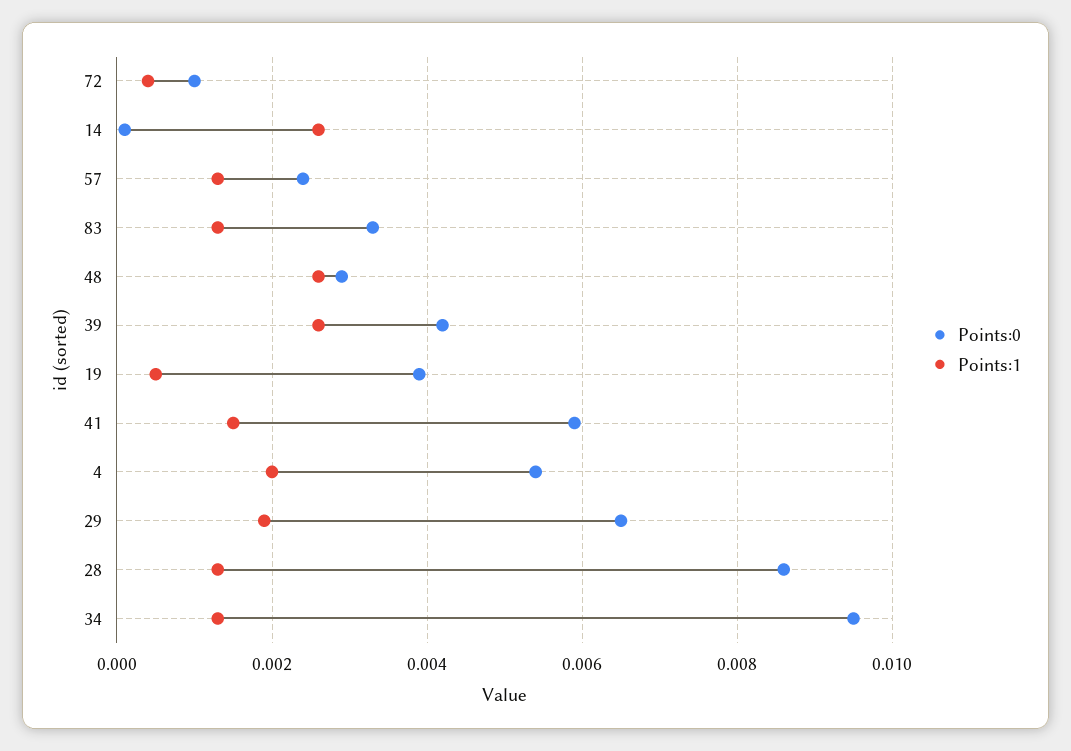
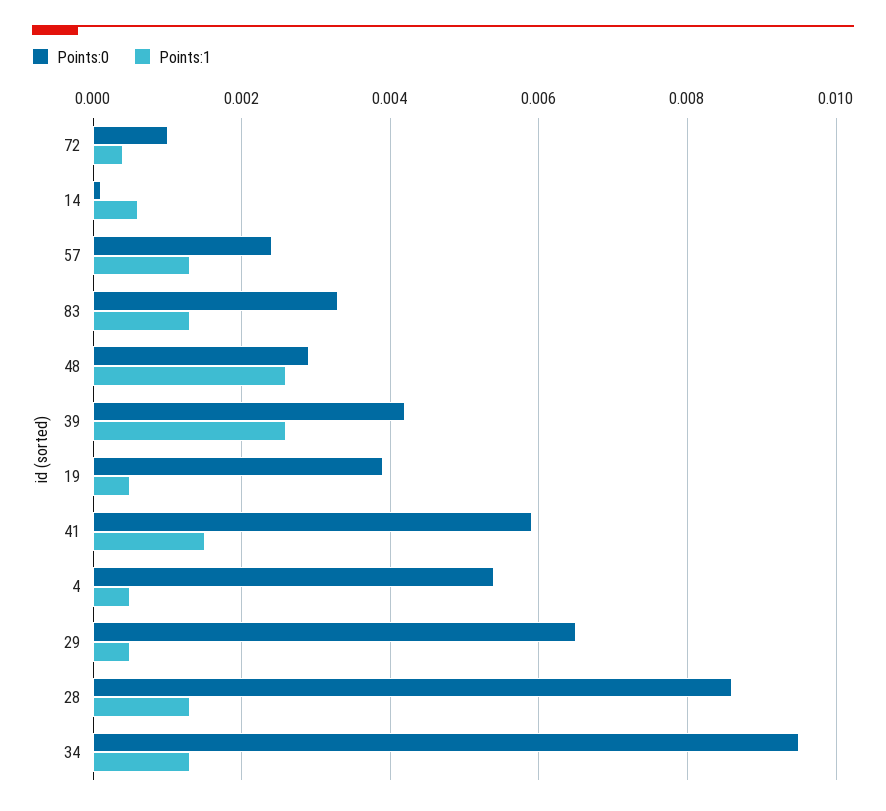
Points:1, 14: 0.0025 -> 0.0005
Points:1, 4: 0.002 -> 0.0005
Points:1, 29: 0.002 -> 0.0005

